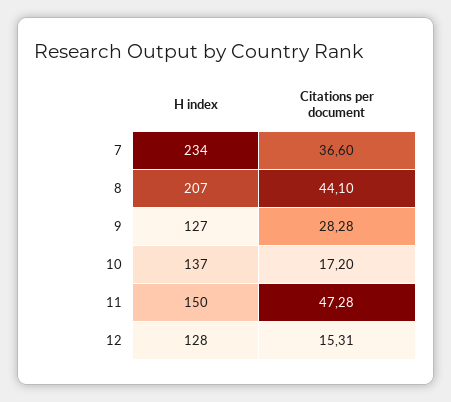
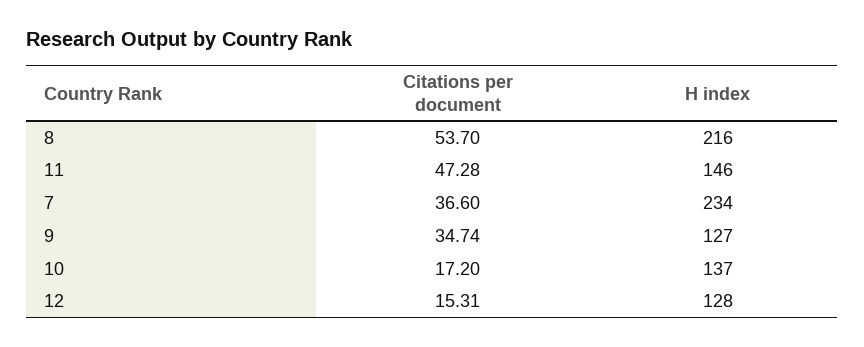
H index, 8: 207 -> 216
Citations per document, 8: 44.1 -> 53.7
Citations per document, 9: 28.28 -> 34.74
H index, 11: 150 -> 146

